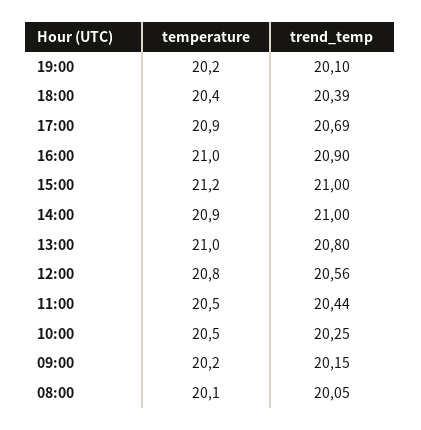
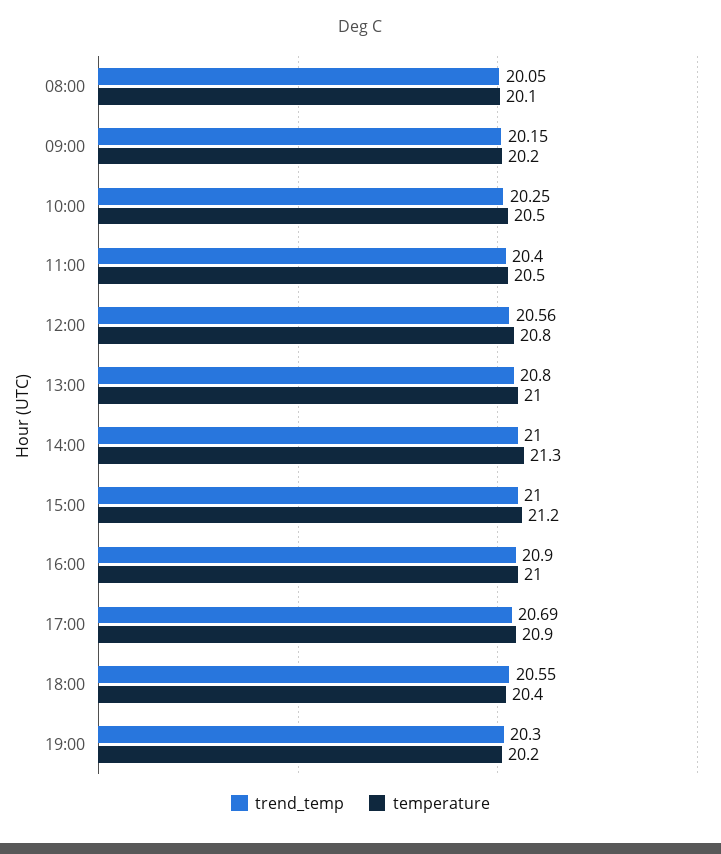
trend_temp, 19:00: 20.1 -> 20.3
trend_temp, 18:00: 20.39 -> 20.55
temperature, 14:00: 20.9 -> 21.3
trend_temp, 11:00: 20.44 -> 20.4

